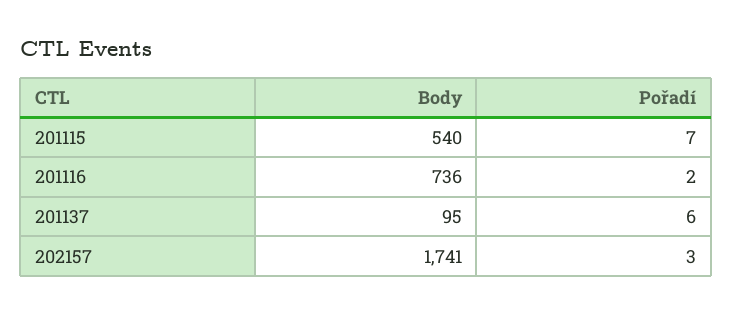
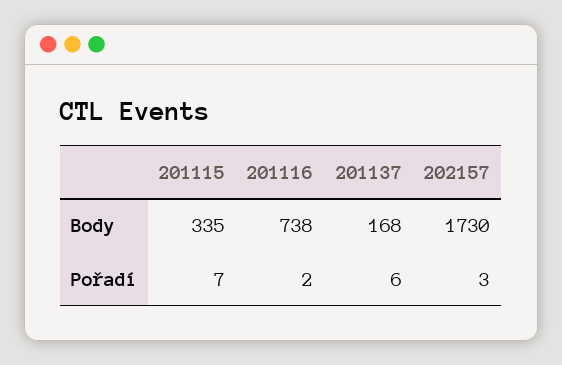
Body, 201115: 540 -> 335
Body, 201116: 736 -> 738
Body, 201137: 95 -> 168
Body, 202157: 1741 -> 1730

